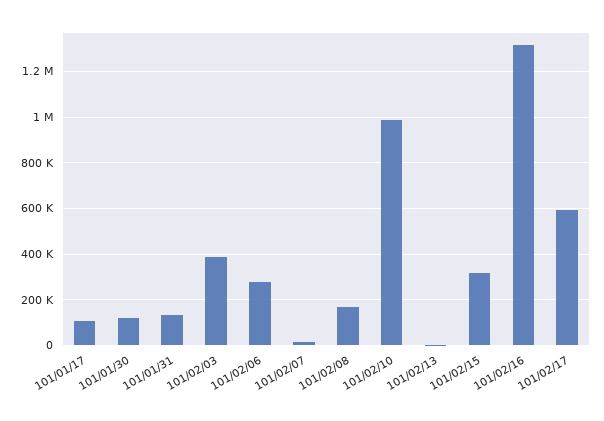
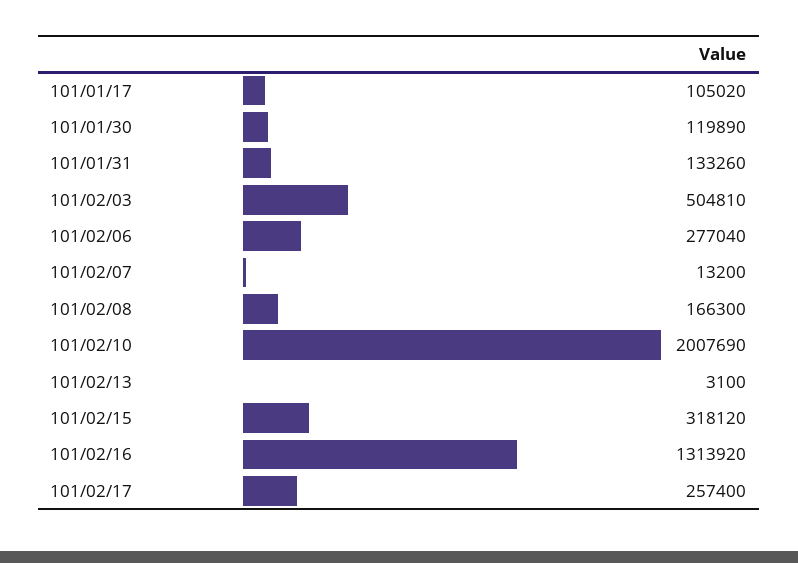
101/02/03: 400000 -> 504810
101/02/10: 1000000 -> 2007690
101/02/17: 600000 -> 257400

